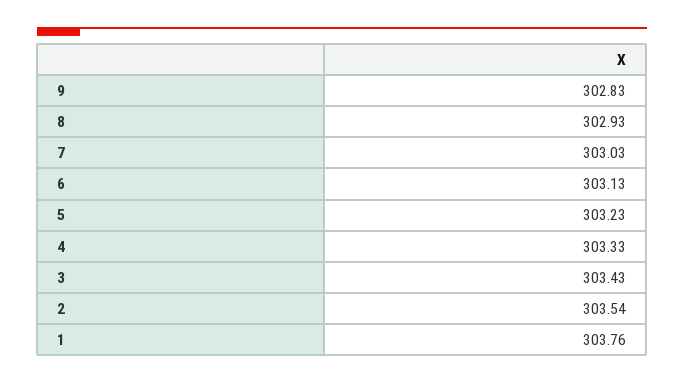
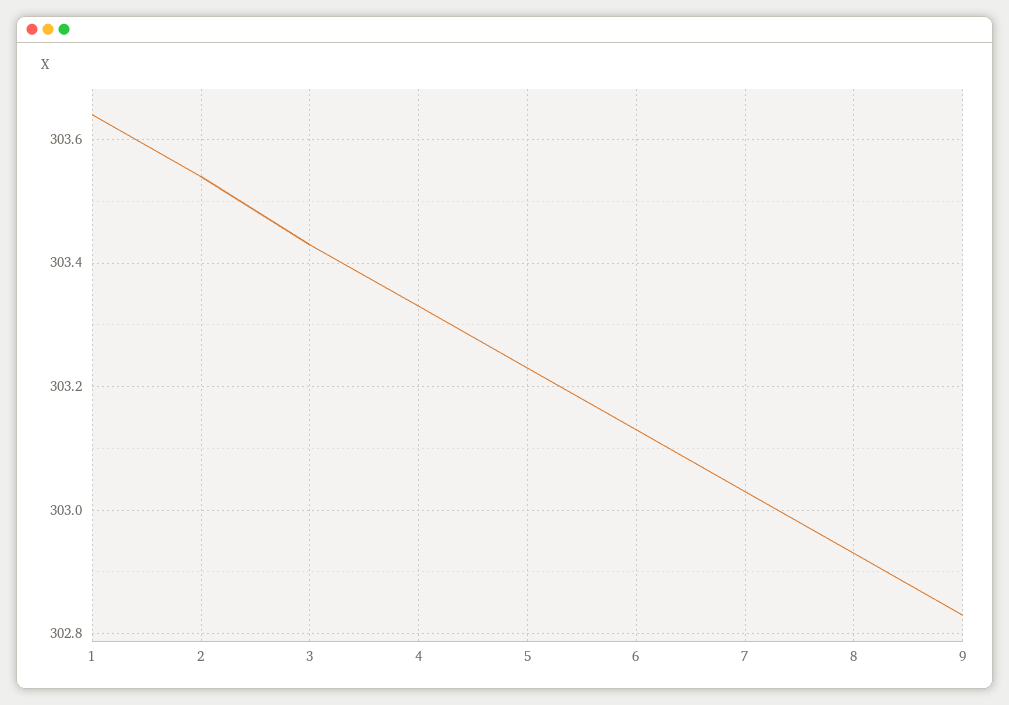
1: 303.76 -> 303.65

